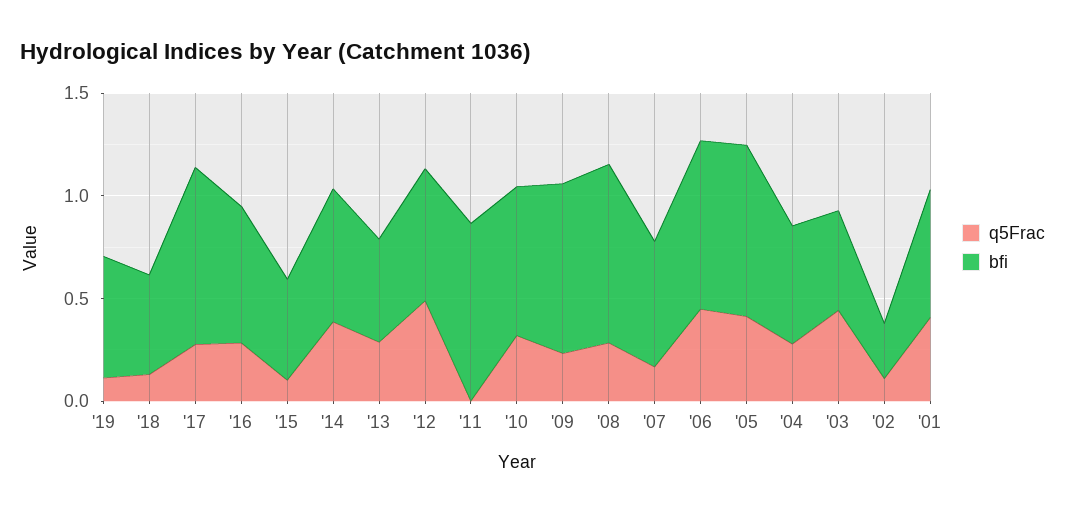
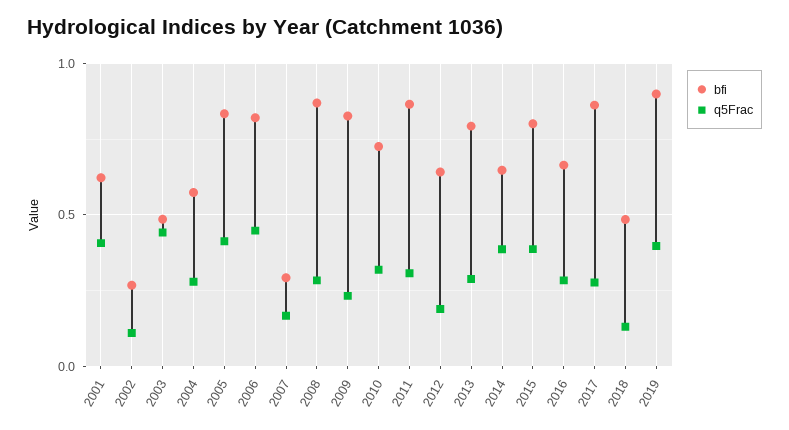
q5Frac, '19: 0.1 -> 0.4
bfi, '19: 0.6 -> 0.9
q5Frac, '15: 0.1 -> 0.4
bfi, '15: 0.5 -> 0.8
bfi, '13: 0.5 -> 0.8
q5Frac, '12: 0.5 -> 0.2
q5Frac, '11: 0 -> 0.3
bfi, '07: 0.6 -> 0.3

